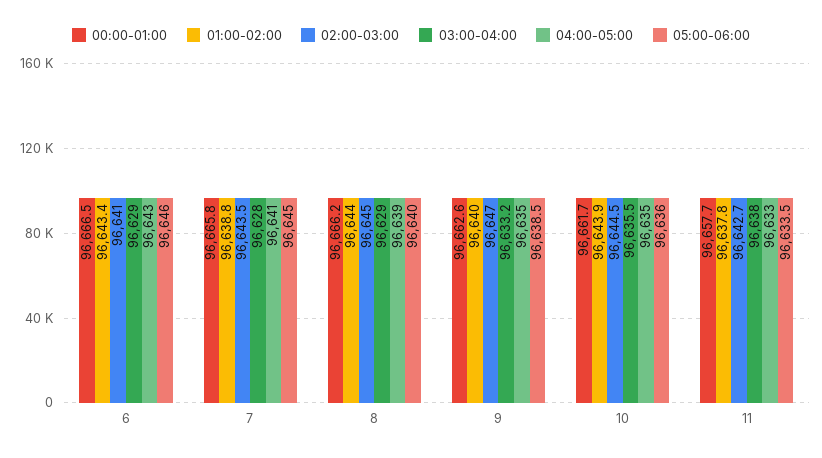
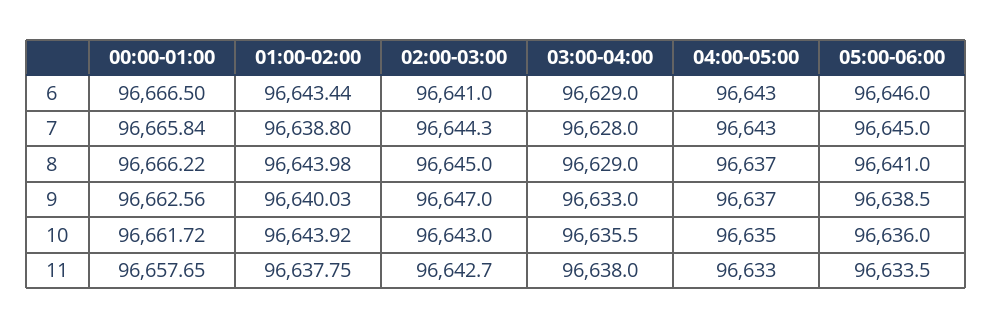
02:00-03:00, 7: 96643.5 -> 96644.3
04:00-05:00, 7: 96641 -> 96643
04:00-05:00, 8: 96639 -> 96637
05:00-06:00, 8: 96640 -> 96641
03:00-04:00, 9: 96633.2 -> 96633
04:00-05:00, 9: 96635 -> 96637
02:00-03:00, 10: 96644.5 -> 96643

